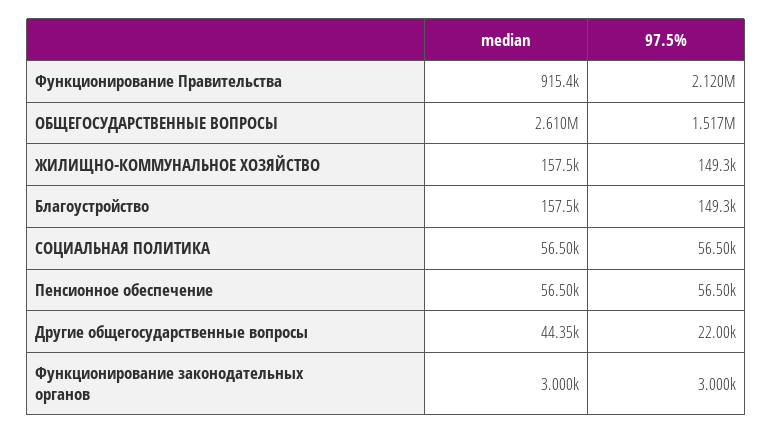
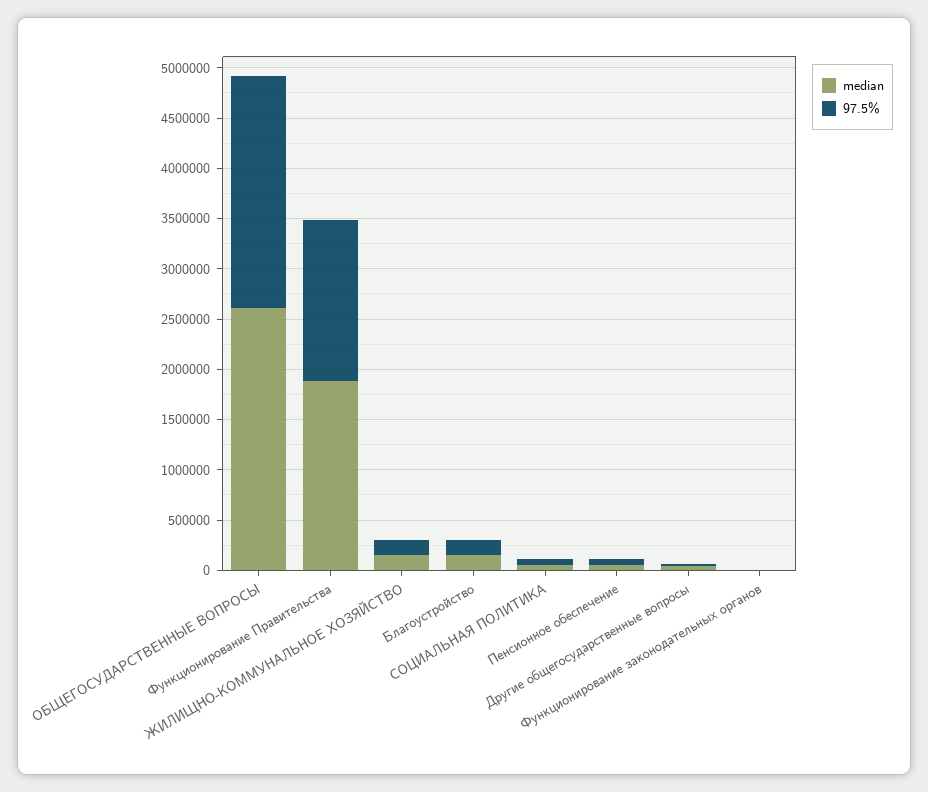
median, Функционирование Правительства: 915400 -> 1900000
97.5%, Функционирование Правительства: 2120000 -> 1600000
97.5%, ОБЩЕГОСУДАРСТВЕННЫЕ ВОПРОСЫ: 1517000 -> 2300000

